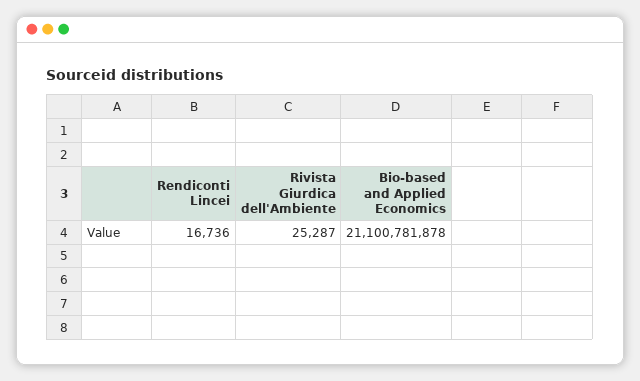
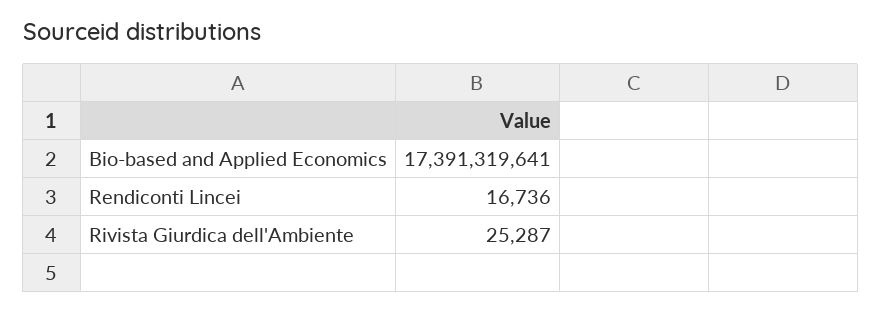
Bio-based and Applied Economics: 21100781878 -> 17391319641

